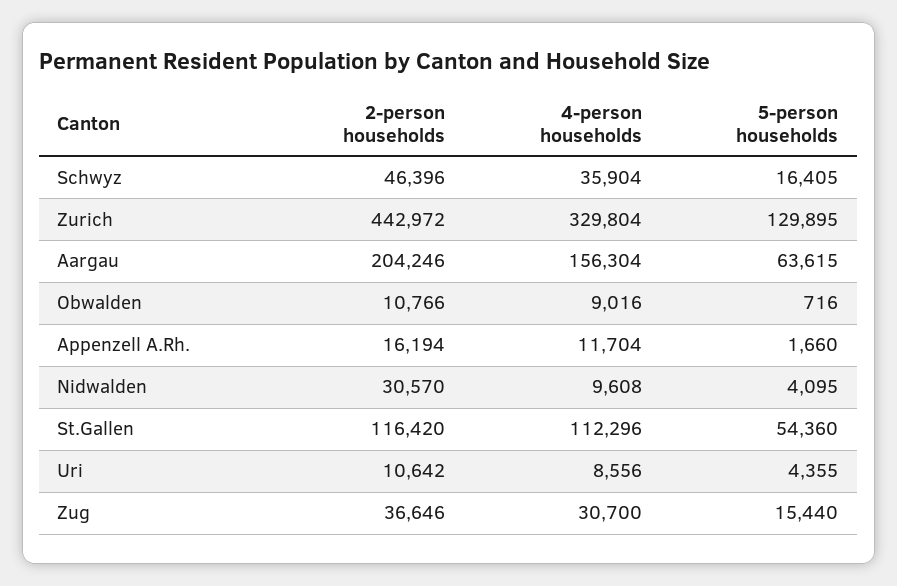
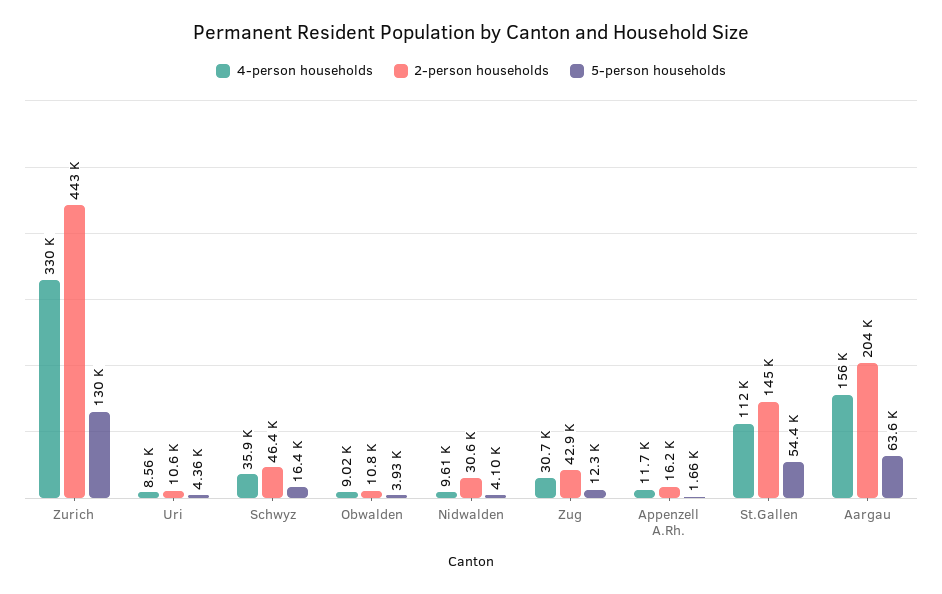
5-person households, Obwalden: 716 -> 3930
2-person households, St.Gallen: 116420 -> 145000
2-person households, Zug: 36646 -> 42900
5-person households, Zug: 15440 -> 12300

